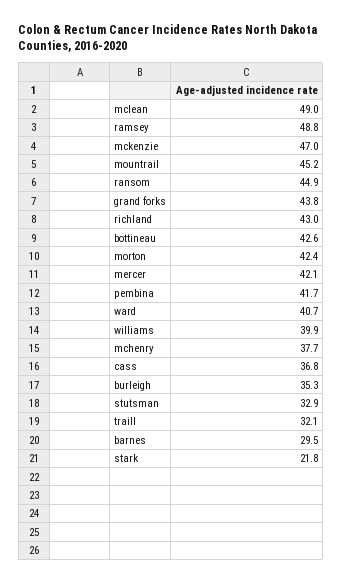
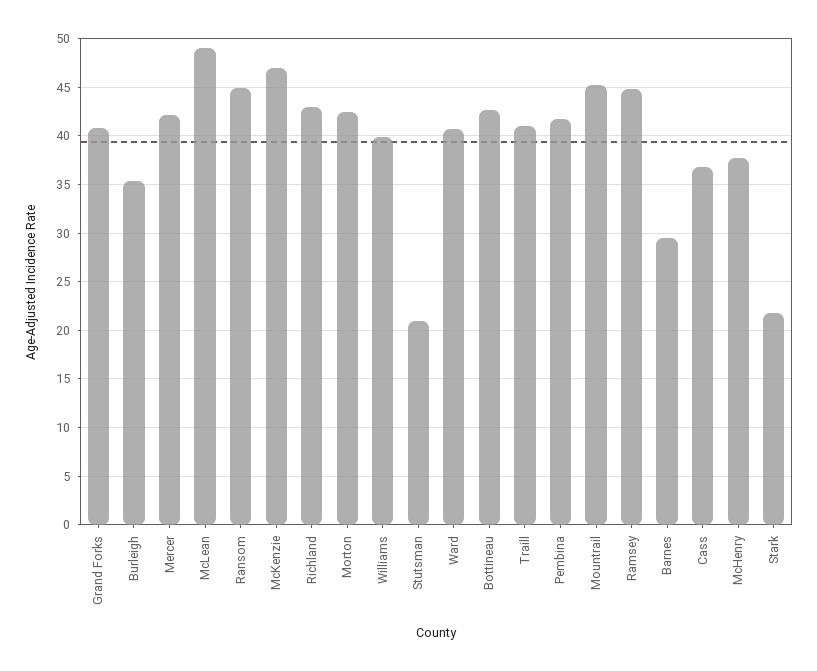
ramsey: 48.8 -> 45
grand forks: 43.8 -> 41
stutsman: 32.9 -> 21
traill: 32.1 -> 41

